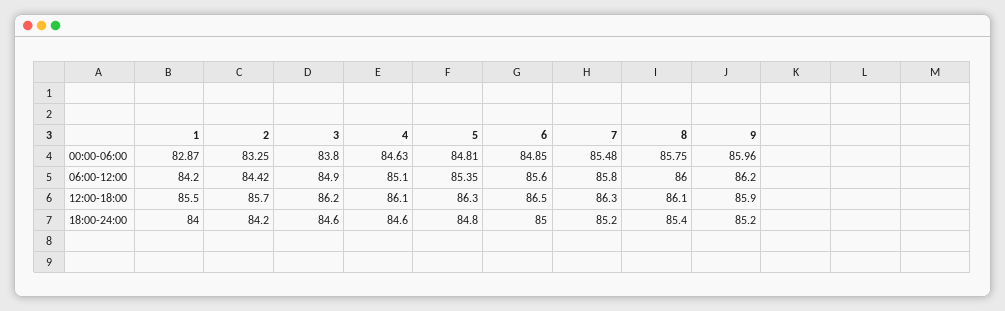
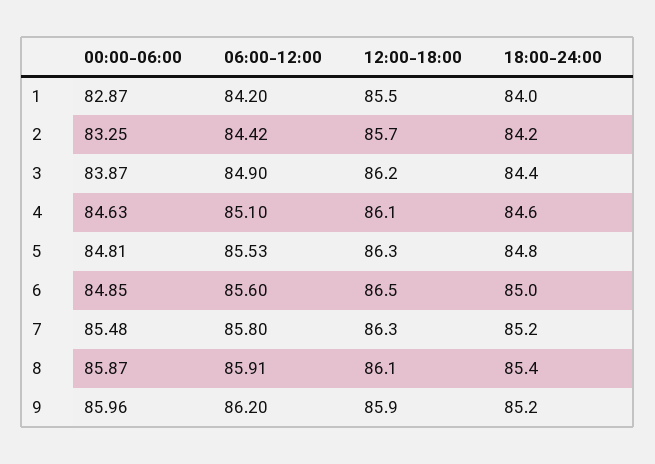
3, 00:00-06:00: 83.8 -> 83.87
8, 00:00-06:00: 85.75 -> 85.87
5, 06:00-12:00: 85.35 -> 85.53
8, 06:00-12:00: 86 -> 85.91
3, 18:00-24:00: 84.6 -> 84.4

